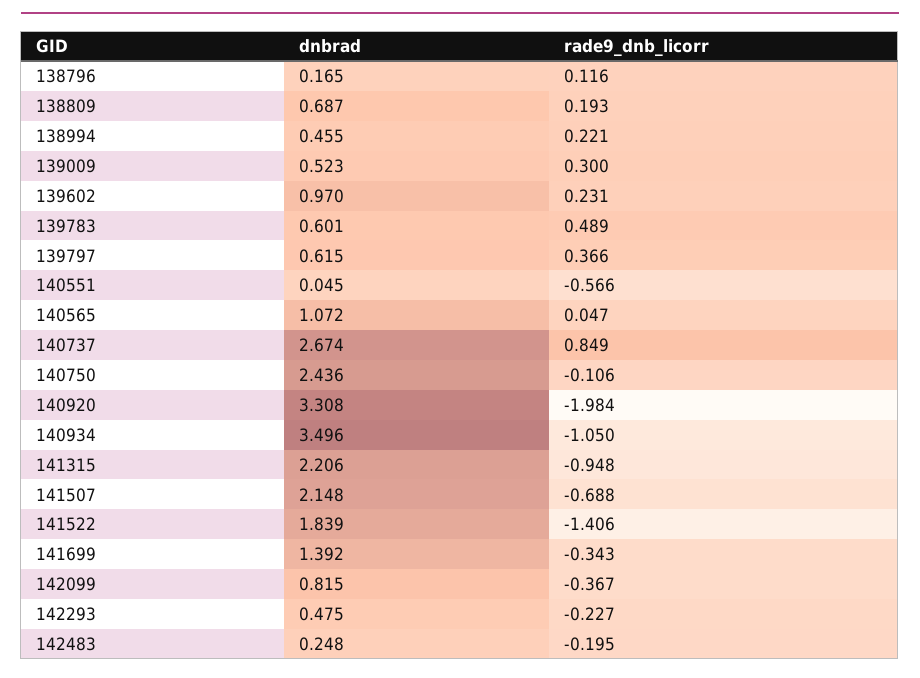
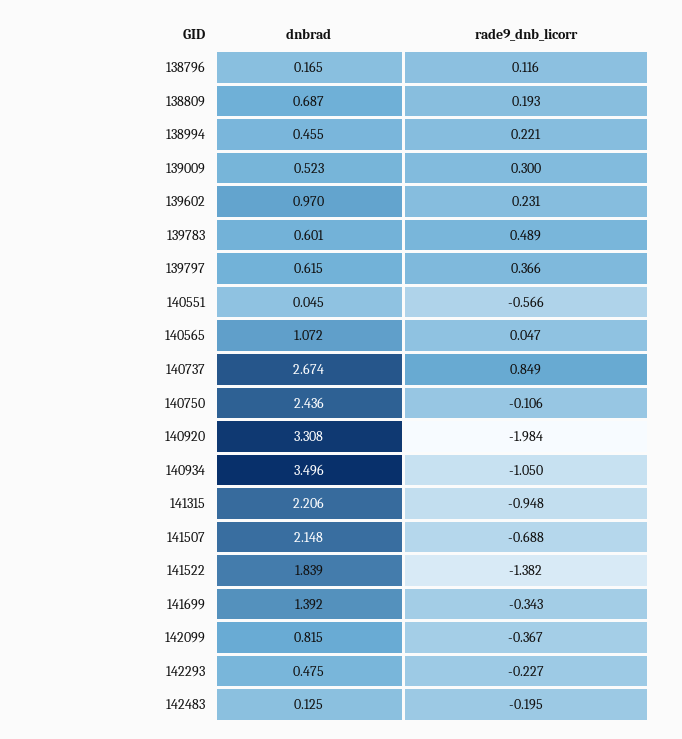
rade9_dnb_licorr, 141522: -1.406 -> -1.382
dnbrad, 142483: 0.248 -> 0.125

